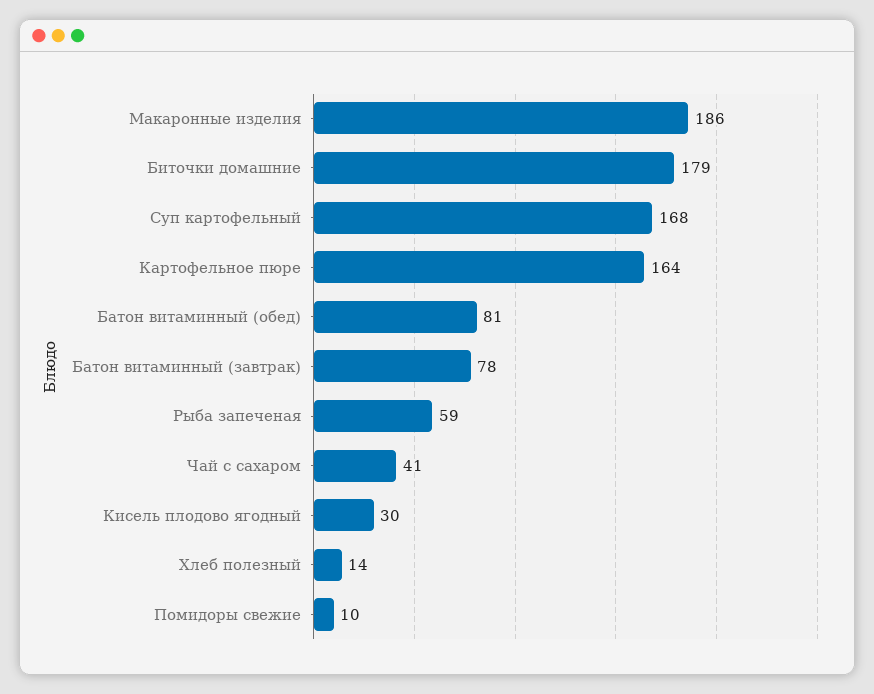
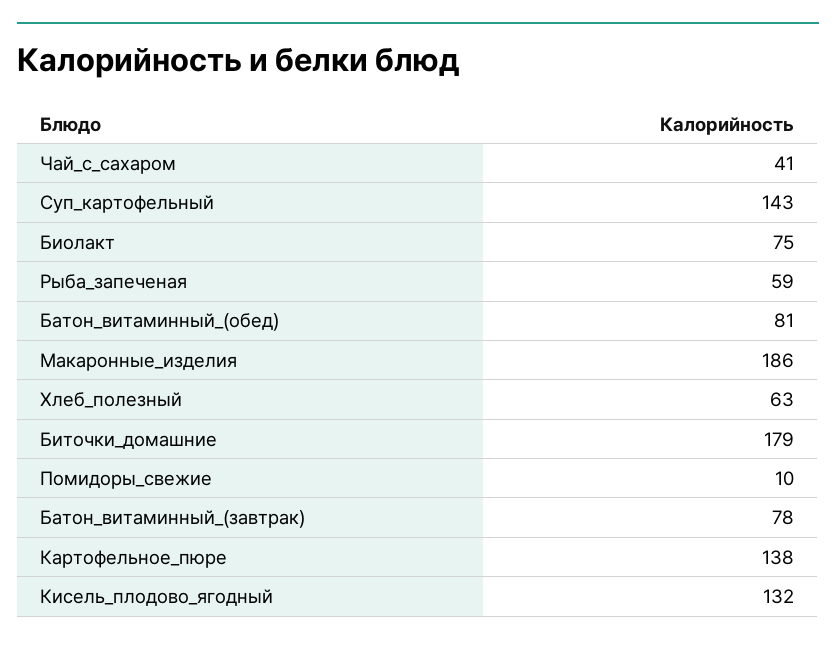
Суп картофельный: 168 -> 143
Картофельное пюре: 164 -> 138
Кисель плодово ягодный: 30 -> 132
Хлеб полезный: 14 -> 63
Биолакт: none -> 75

